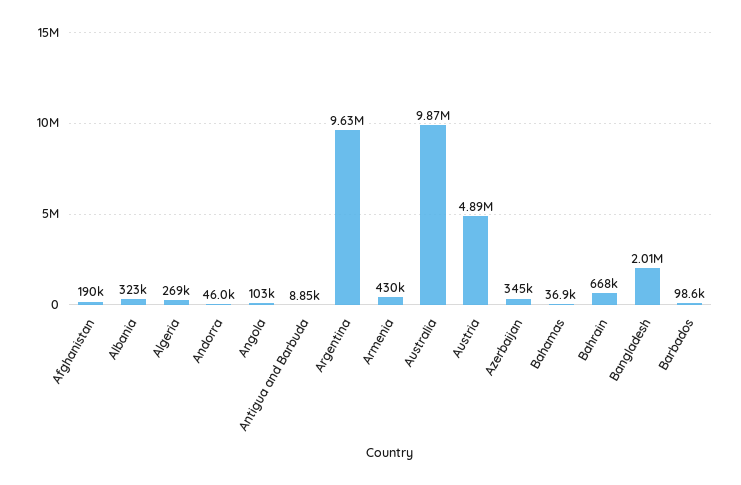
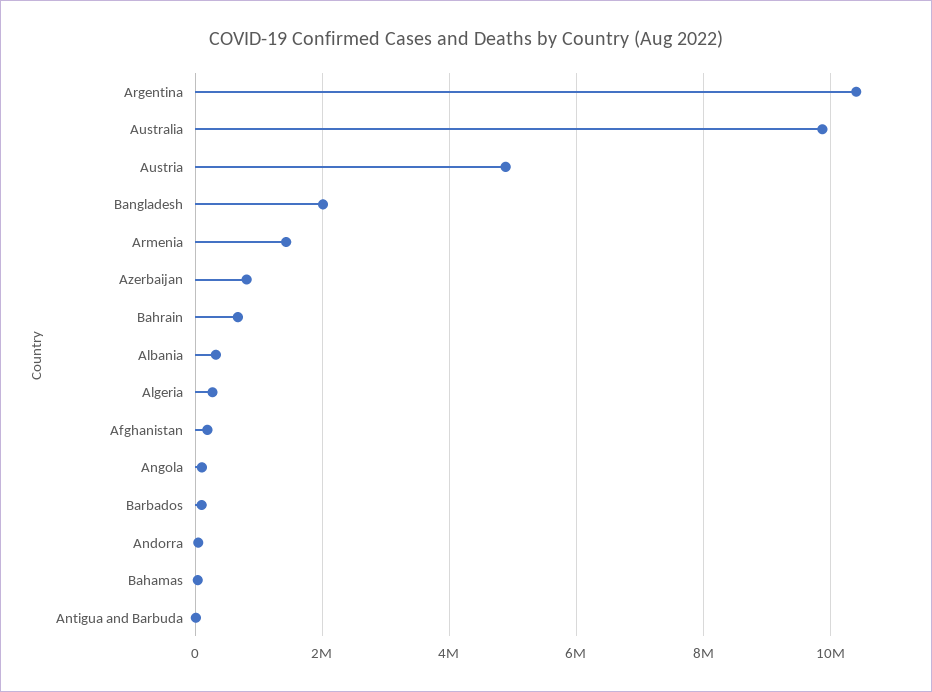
Argentina: 9630000 -> 10400000
Armenia: 430000 -> 1400000
Azerbaijan: 345000 -> 800000

